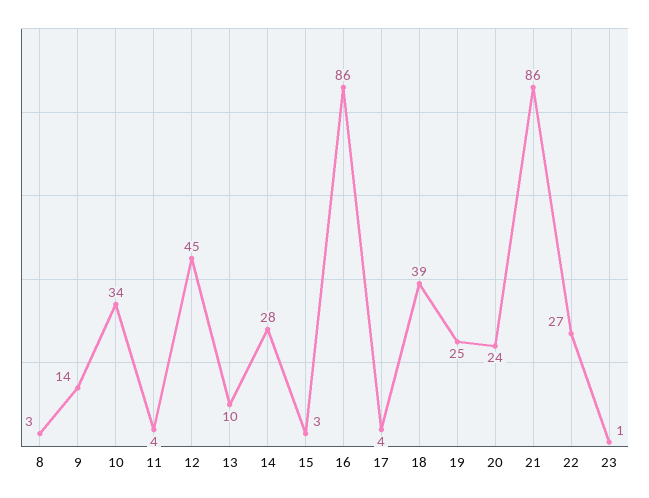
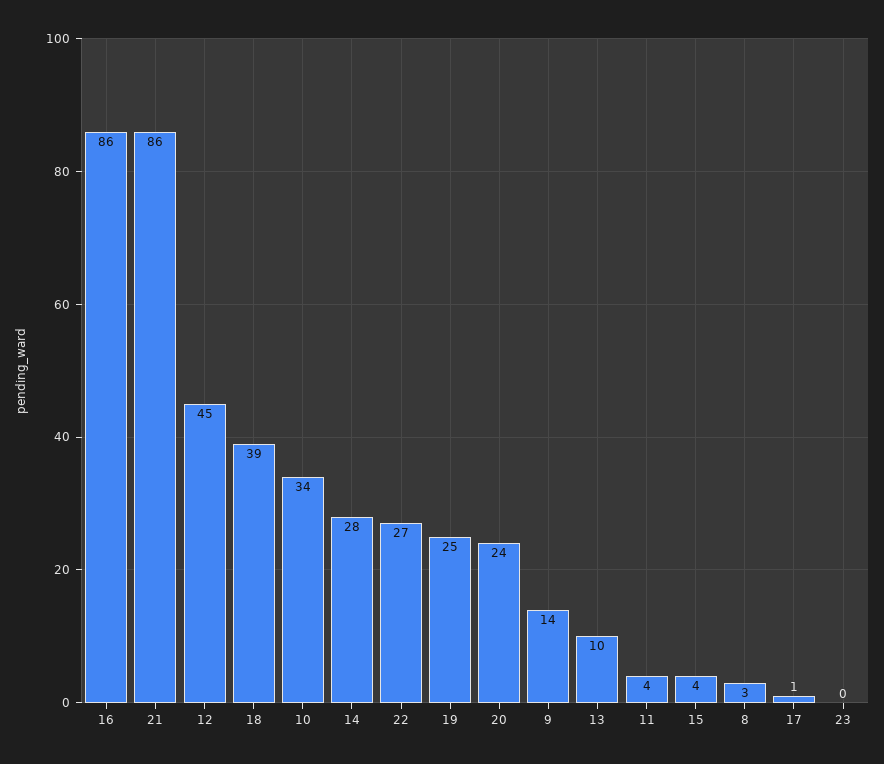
15: 3 -> 4
17: 4 -> 1
23: 1 -> 0

